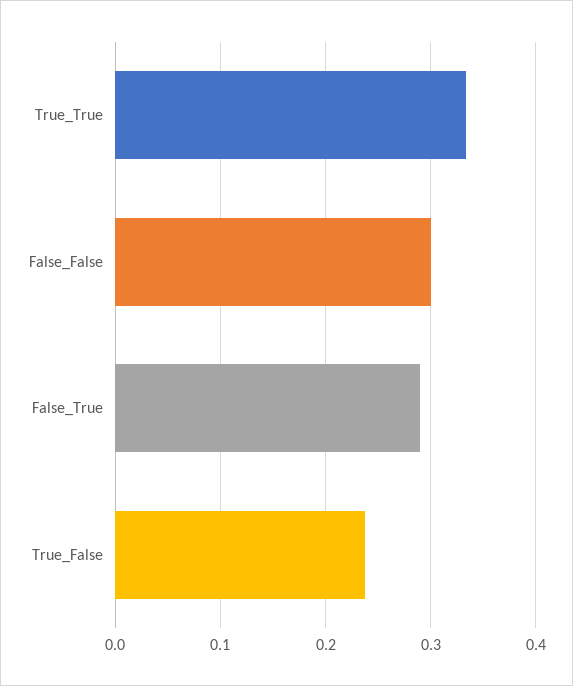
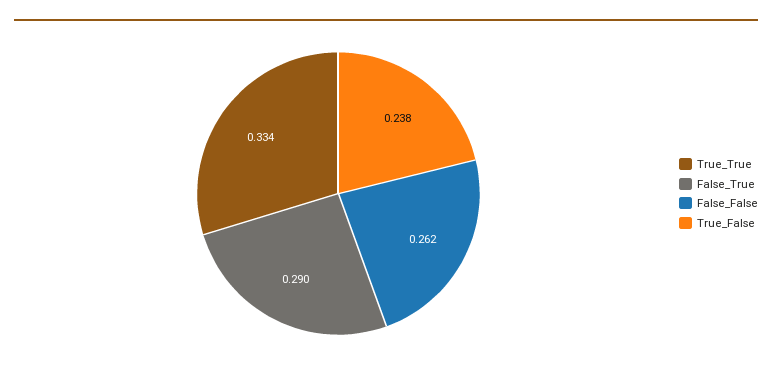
False_False: 0.3 -> 0.262

